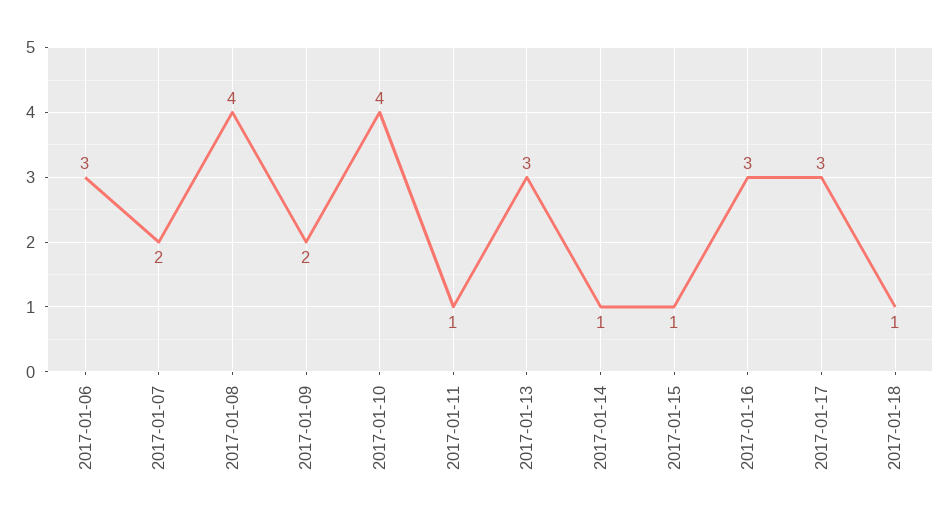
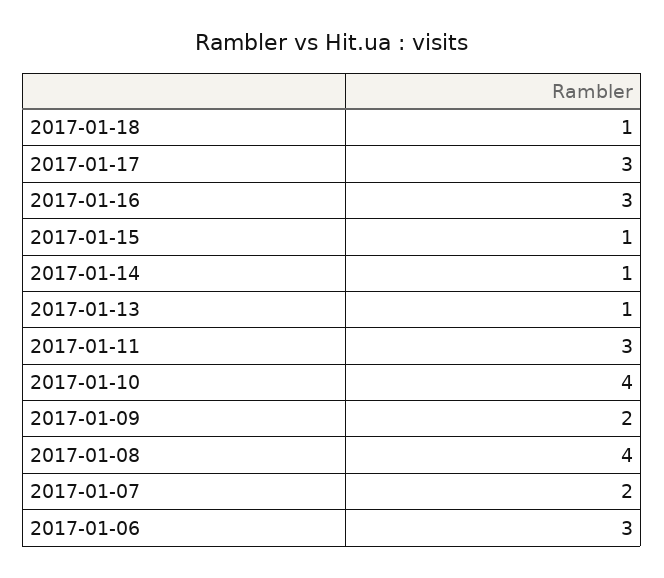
2017-01-11: 1 -> 3
2017-01-13: 3 -> 1

